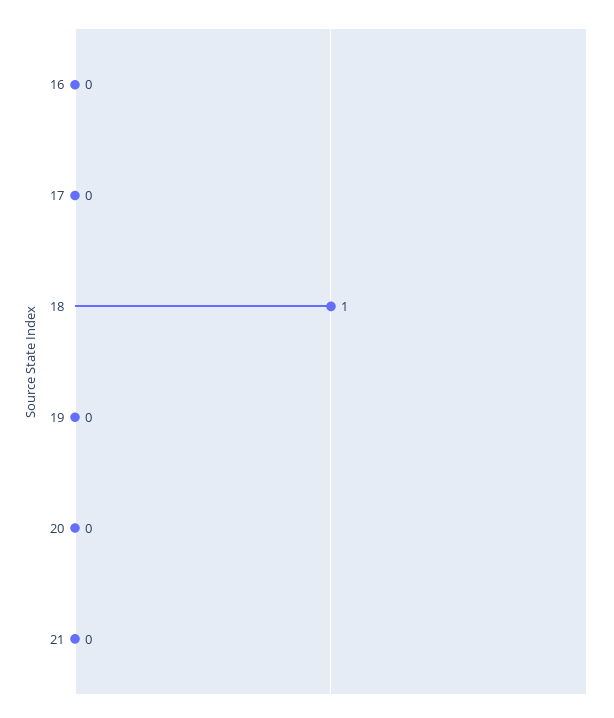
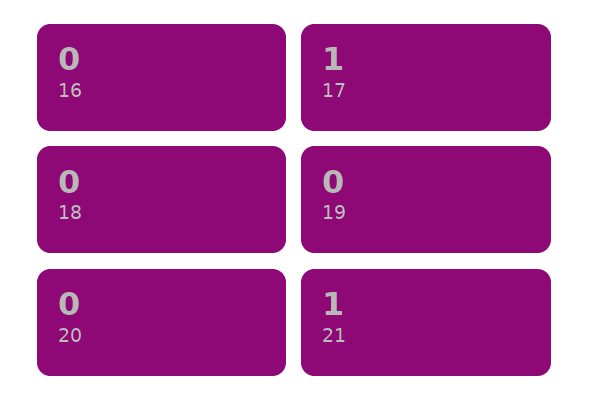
17: 0 -> 1
18: 1 -> 0
21: 0 -> 1

